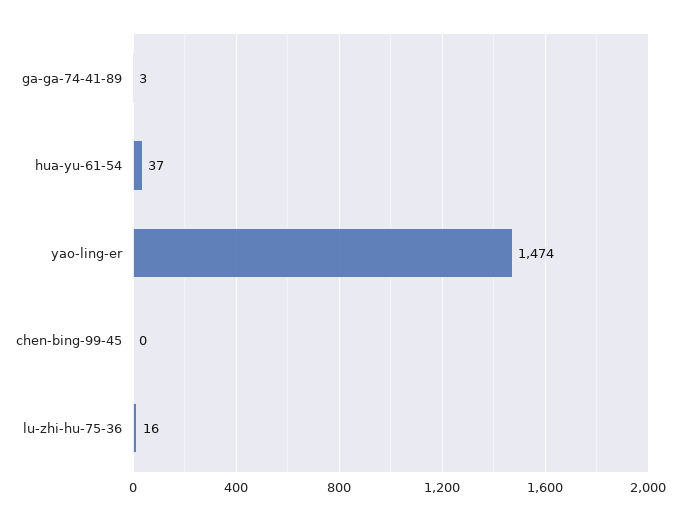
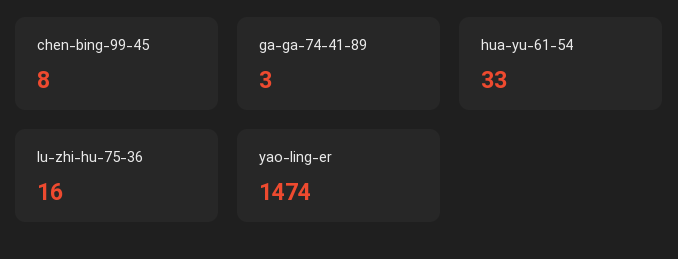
hua-yu-61-54: 37 -> 33
chen-bing-99-45: 0 -> 8

